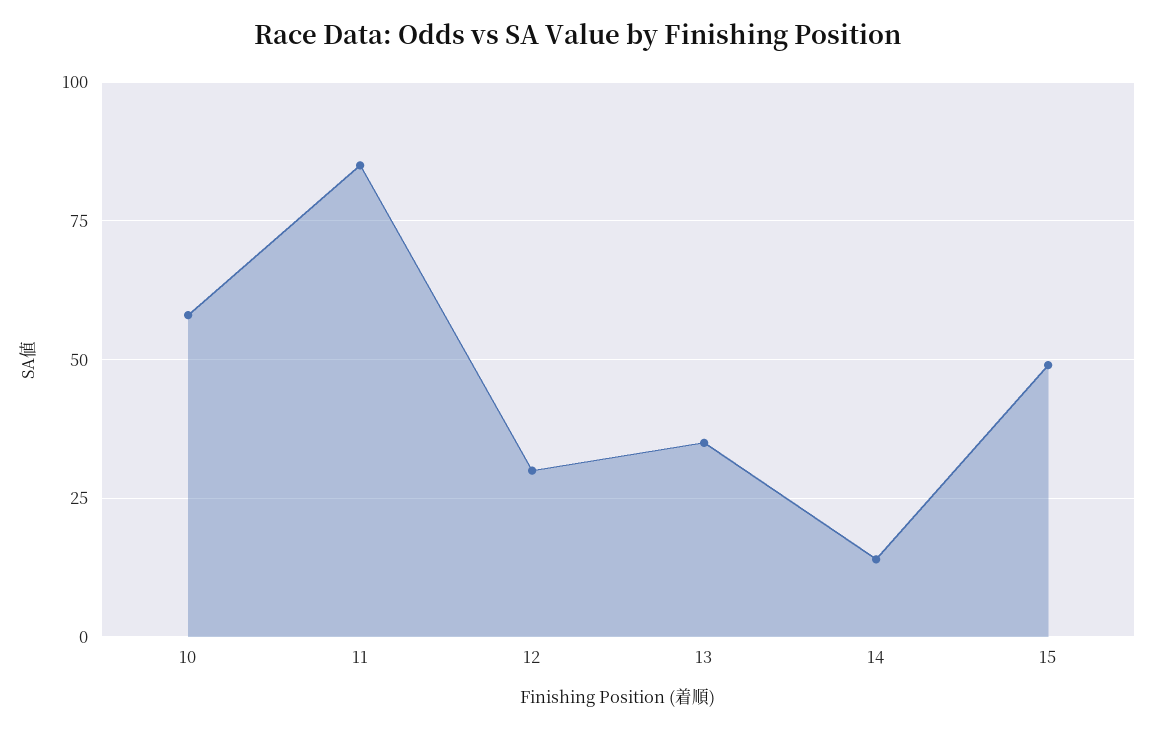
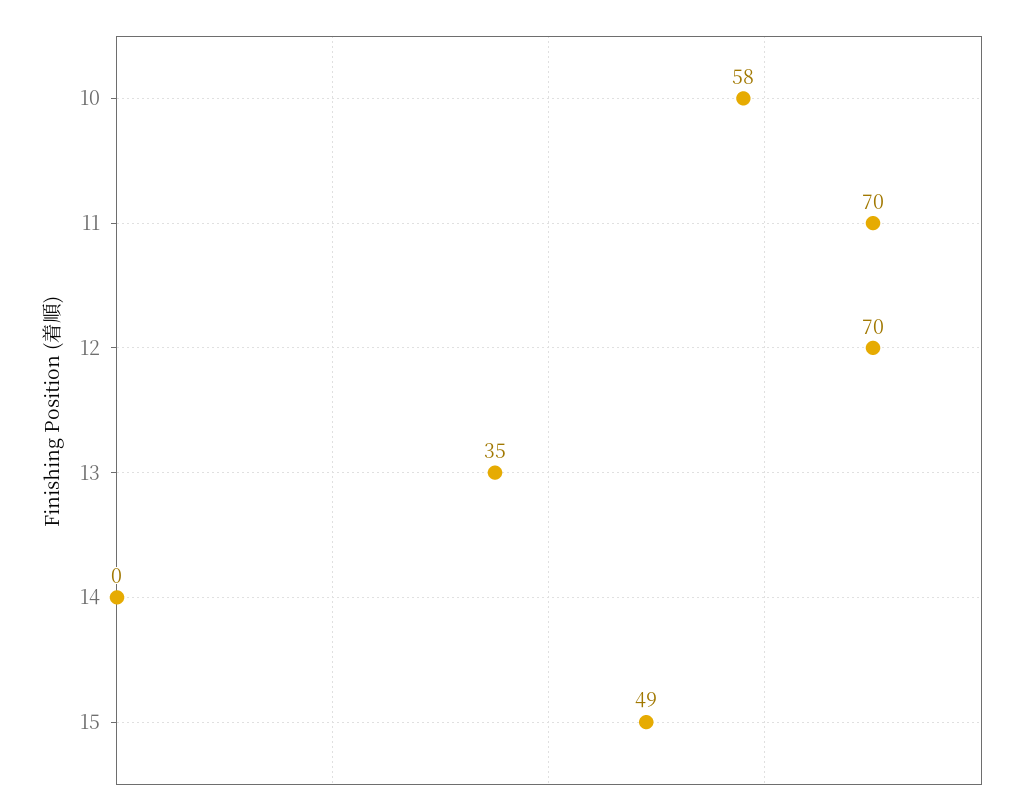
11: 85 -> 70
12: 30 -> 70
14: 15 -> 0

